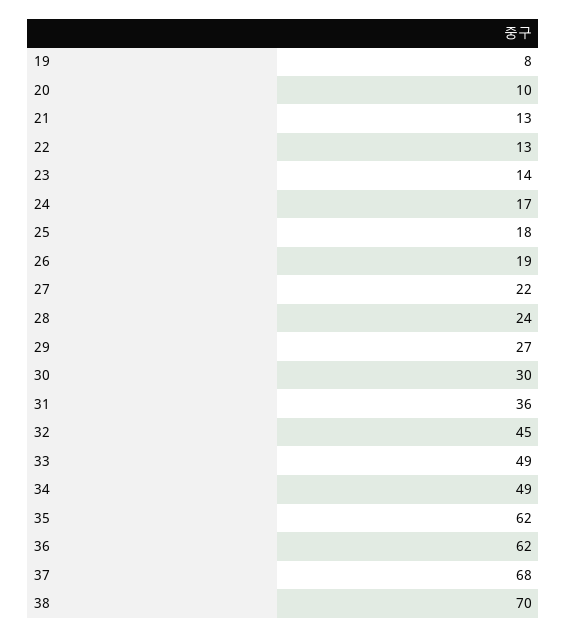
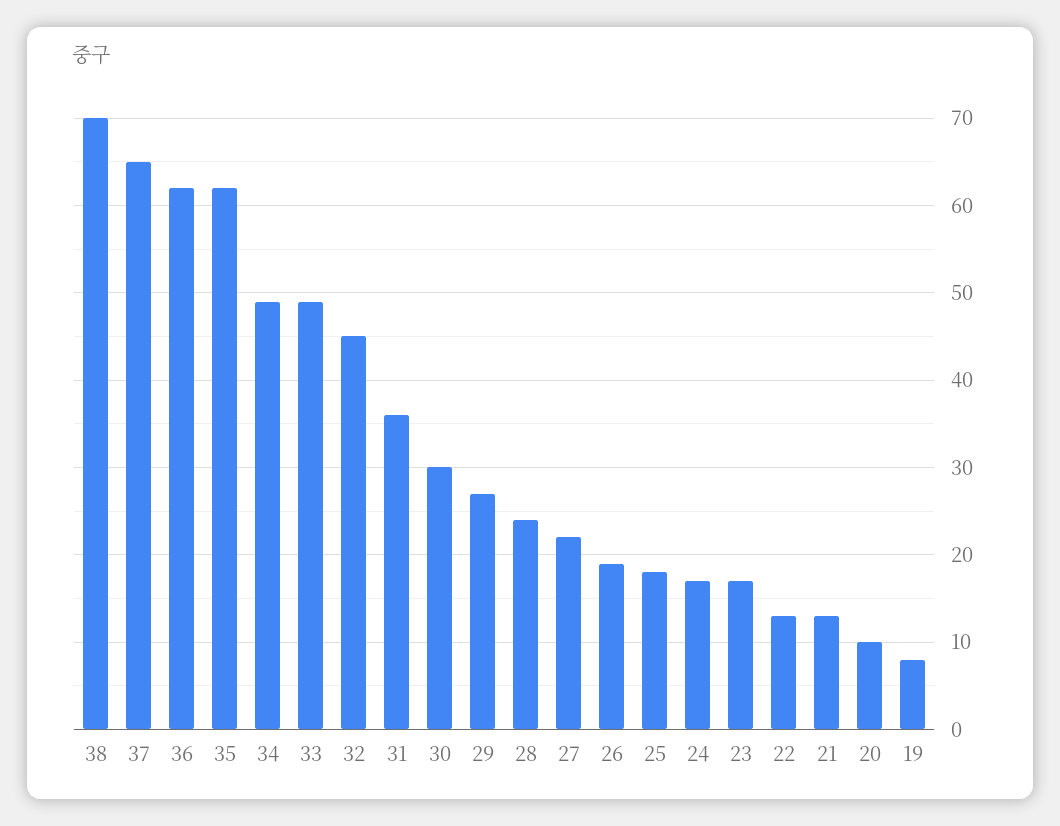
23: 14 -> 17
37: 68 -> 65

